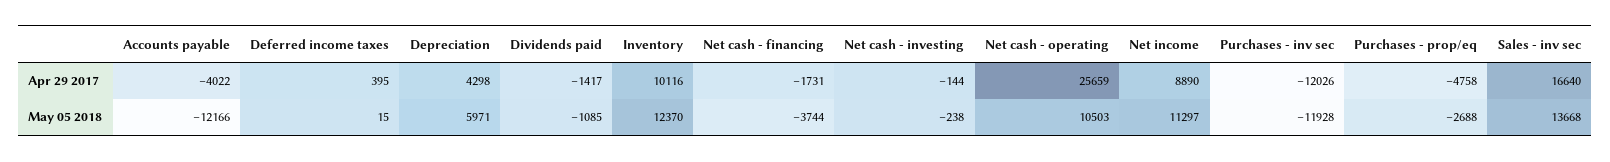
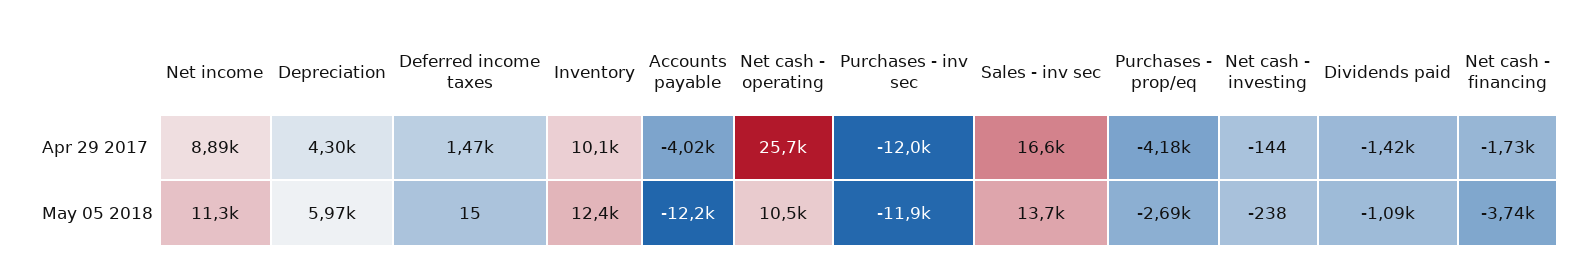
Deferred income taxes, Apr 29 2017: 395 -> 1470
Purchases - prop/eq, Apr 29 2017: -4758 -> -4180

